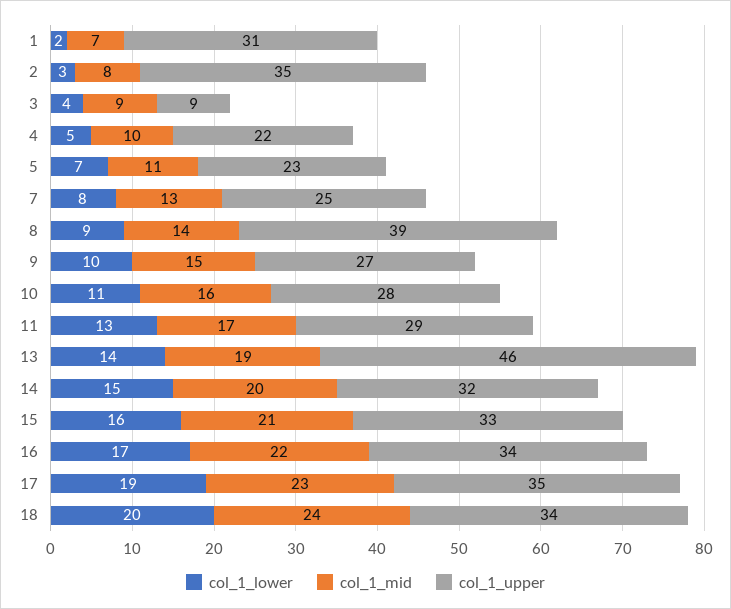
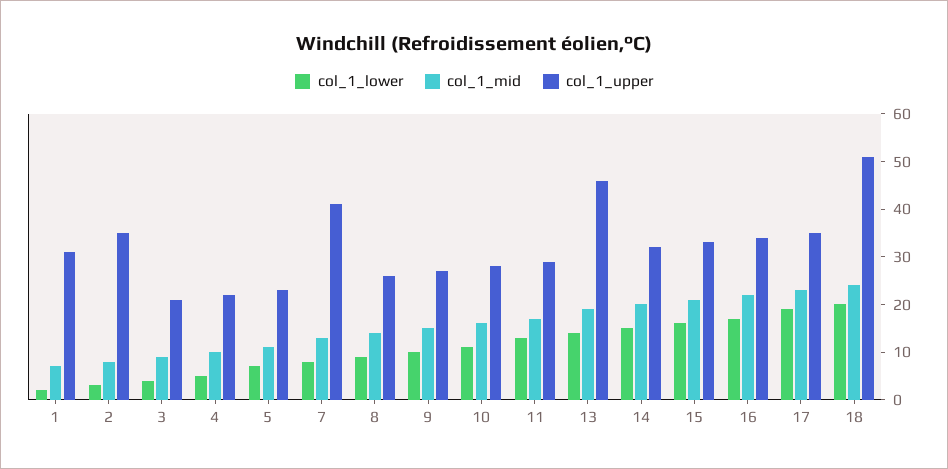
col_1_upper, 3: 9 -> 20
col_1_upper, 7: 25 -> 40
col_1_upper, 8: 39 -> 25
col_1_upper, 18: 34 -> 50

